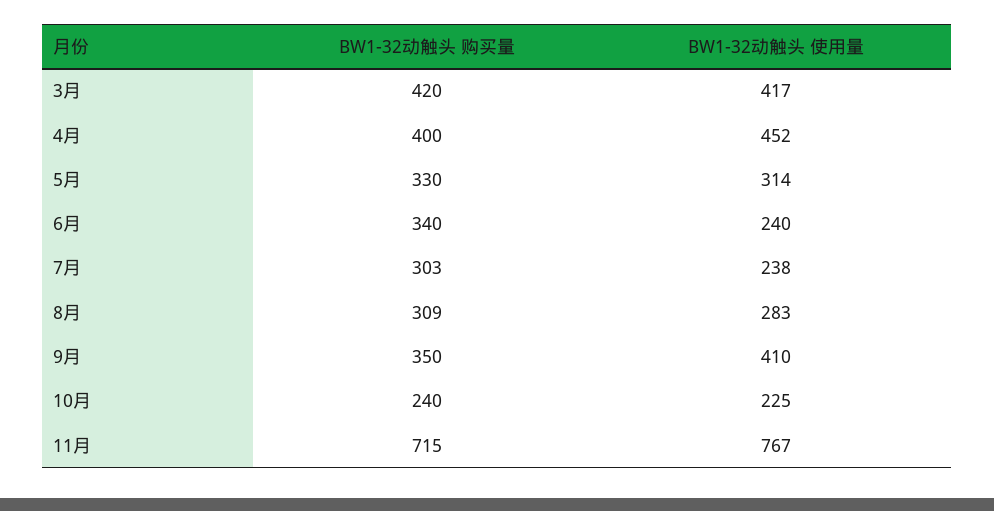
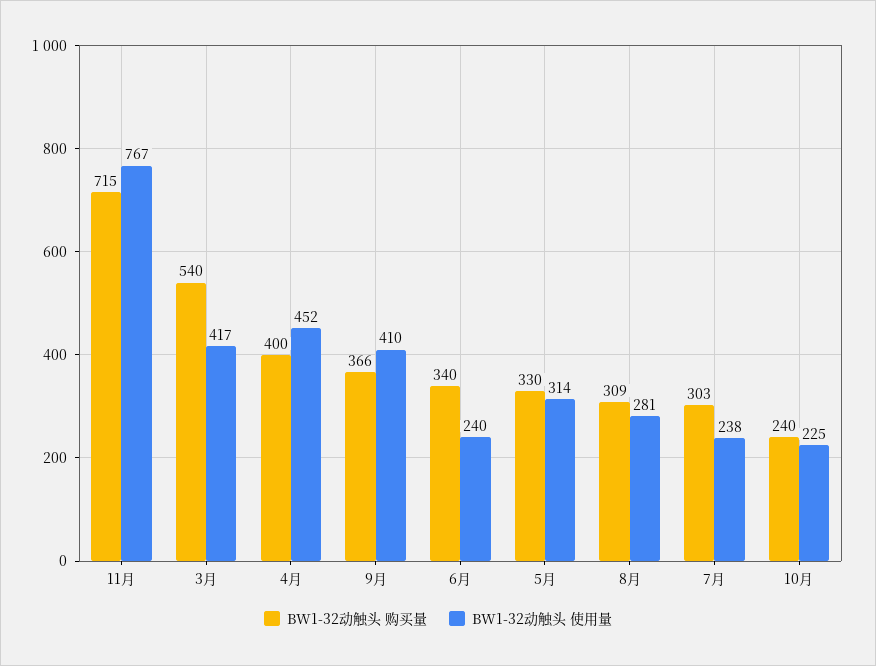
BW1-32动触头 购买量, 3月: 420 -> 540
BW1-32动触头 使用量, 8月: 283 -> 281
BW1-32动触头 购买量, 9月: 350 -> 366

